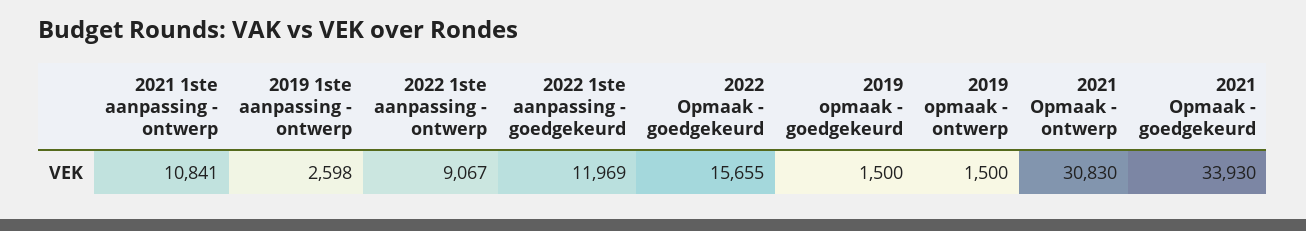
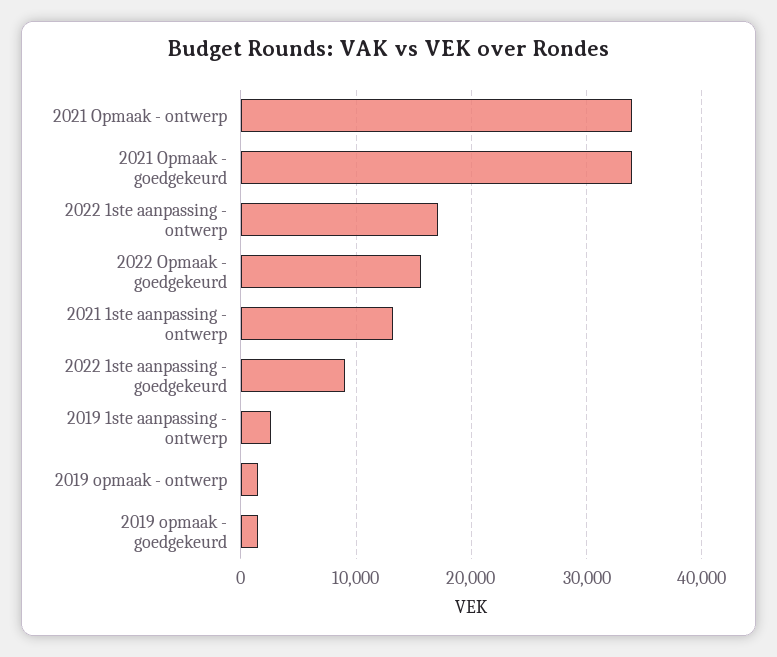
2021 1ste aanpassing - ontwerp: 10841 -> 13000
2022 1ste aanpassing - ontwerp: 9067 -> 17000
2022 1ste aanpassing - goedgekeurd: 11969 -> 9000
2021 Opmaak - ontwerp: 30830 -> 34000

